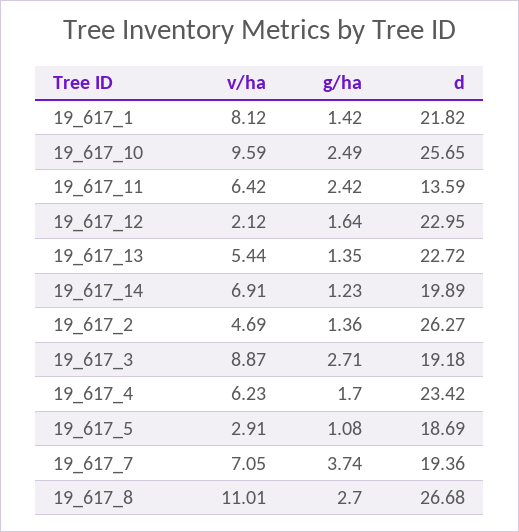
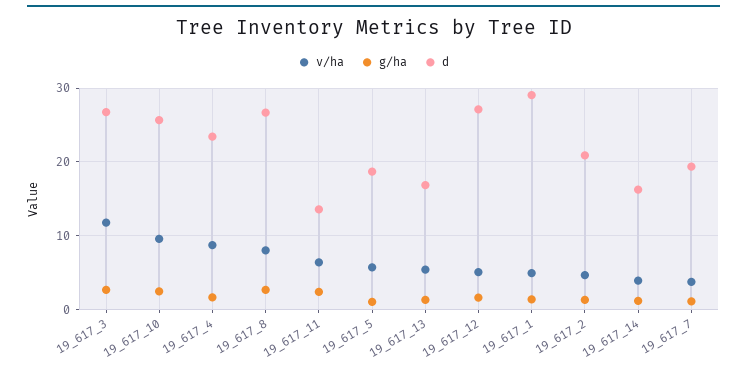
v/ha, 19_617_1: 8.12 -> 5
d, 19_617_1: 21.82 -> 29
v/ha, 19_617_12: 2.12 -> 5
d, 19_617_12: 22.95 -> 27
d, 19_617_13: 22.72 -> 17
v/ha, 19_617_14: 6.91 -> 4
d, 19_617_14: 19.89 -> 16
d, 19_617_2: 26.27 -> 21
v/ha, 19_617_3: 8.87 -> 12
d, 19_617_3: 19.18 -> 27
v/ha, 19_617_4: 6.23 -> 9
v/ha, 19_617_5: 2.91 -> 6
v/ha, 19_617_7: 7.05 -> 4
g/ha, 19_617_7: 3.74 -> 1
v/ha, 19_617_8: 11.01 -> 8

